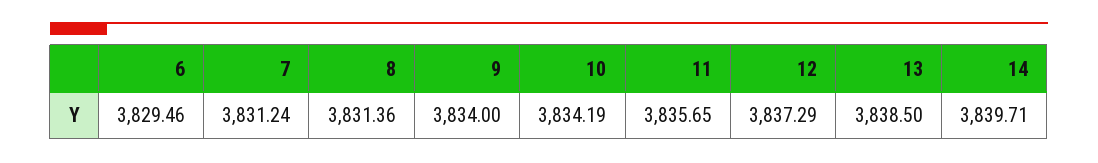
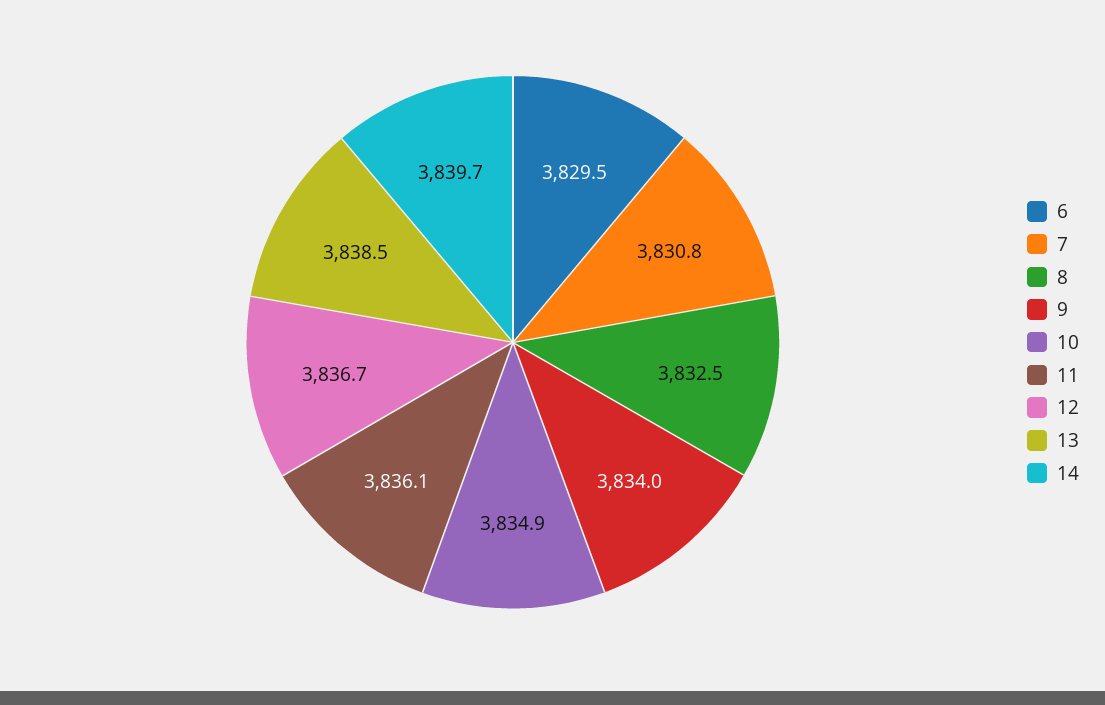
7: 3831.24 -> 3830.8
8: 3831.36 -> 3832.5
10: 3834.19 -> 3834.9
11: 3835.65 -> 3836.1
12: 3837.29 -> 3836.7

